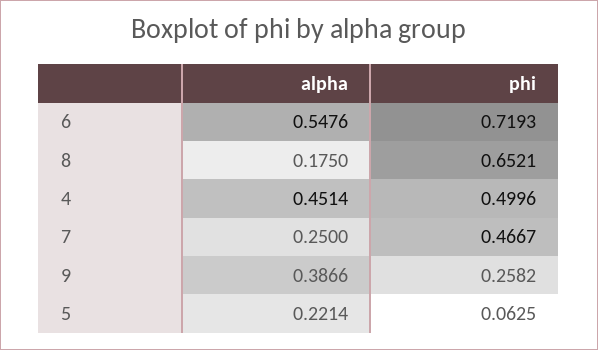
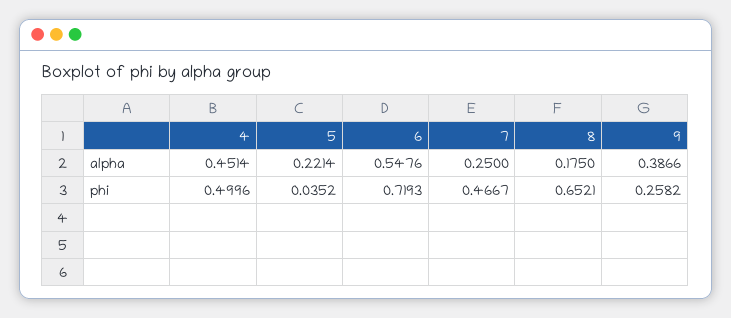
phi, 5: 0.0625 -> 0.0352

